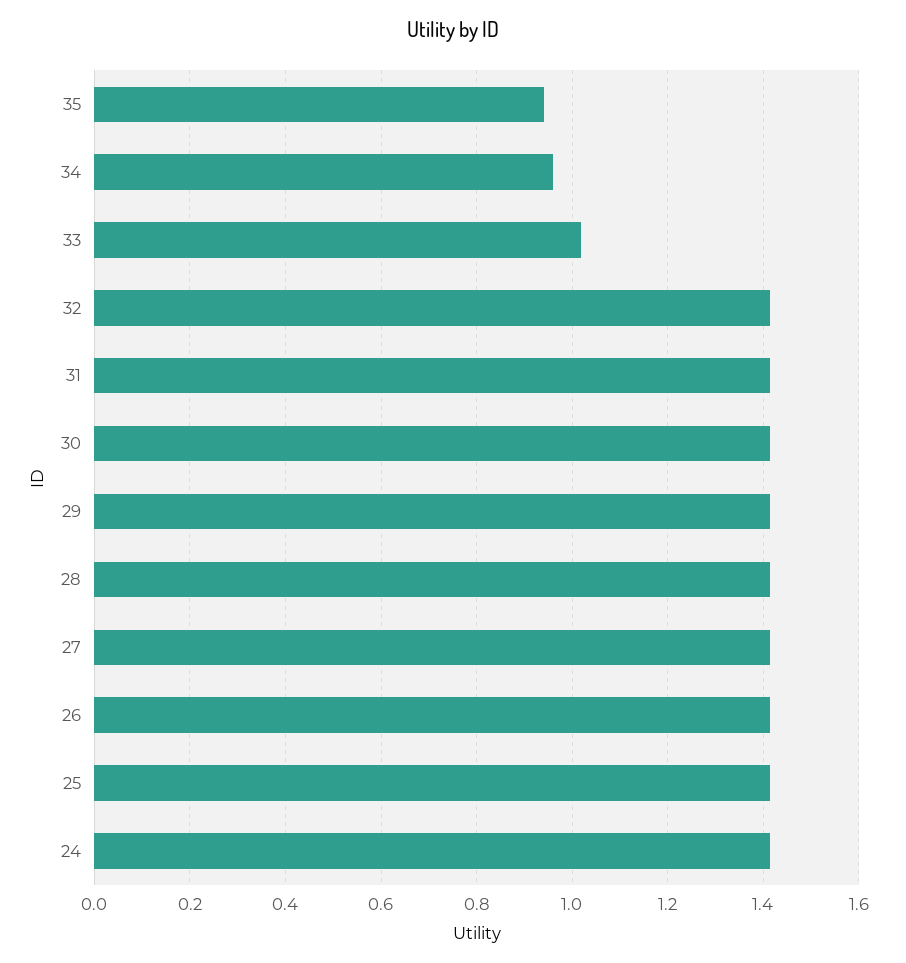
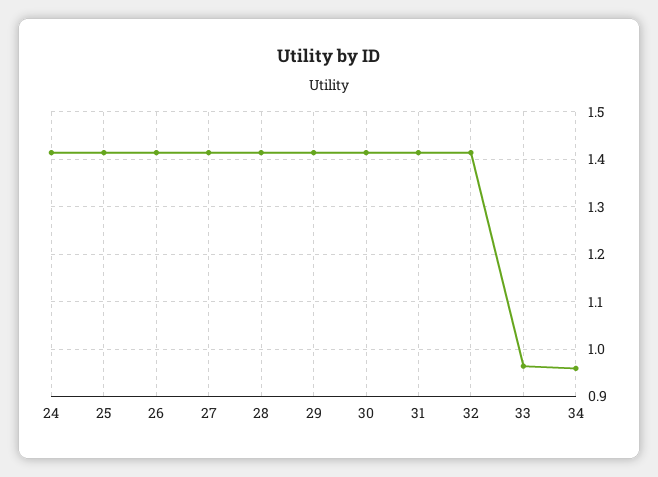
35: 0.94 -> none
33: 1.02 -> 0.96

